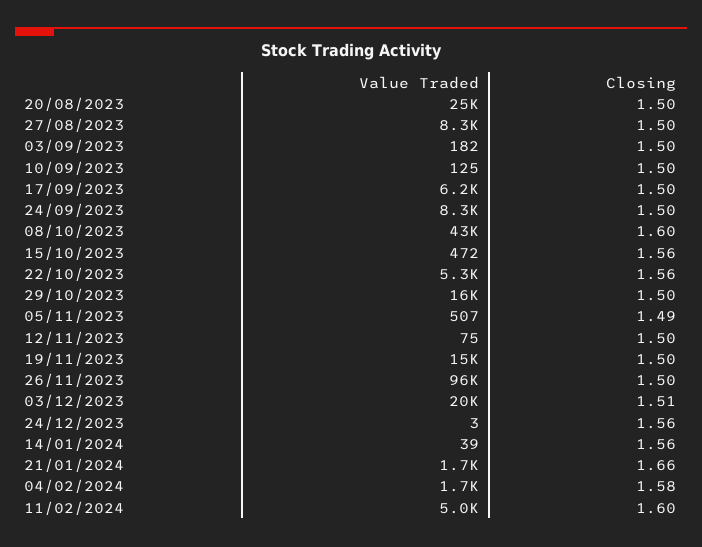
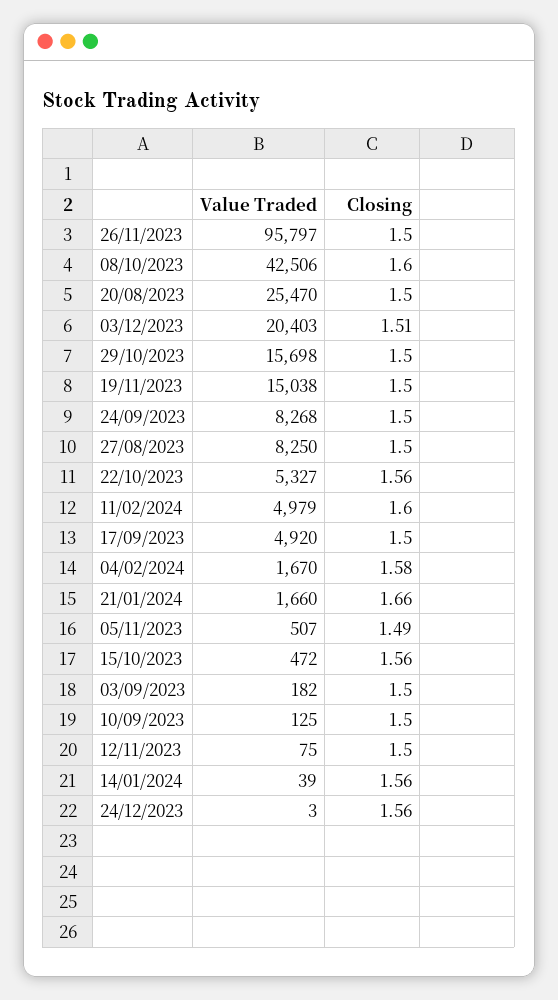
Value Traded, 17/09/2023: 6200 -> 4920

